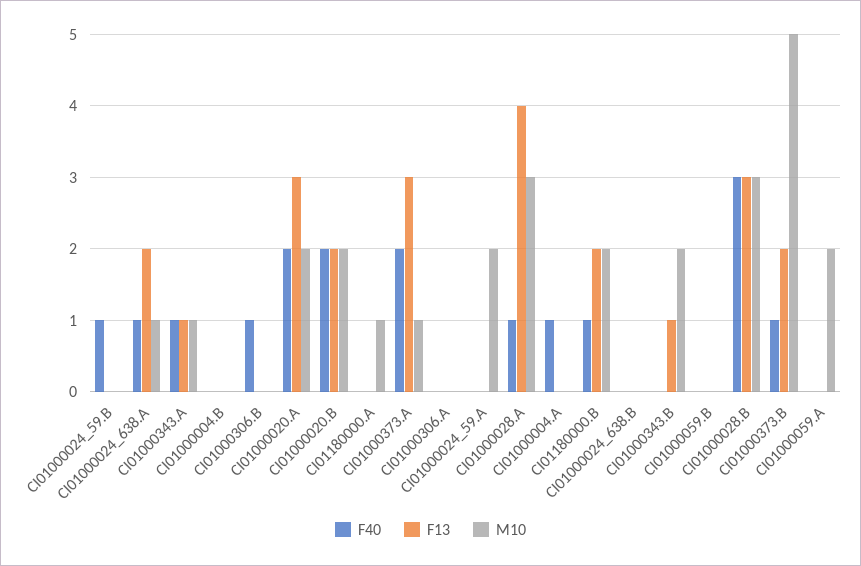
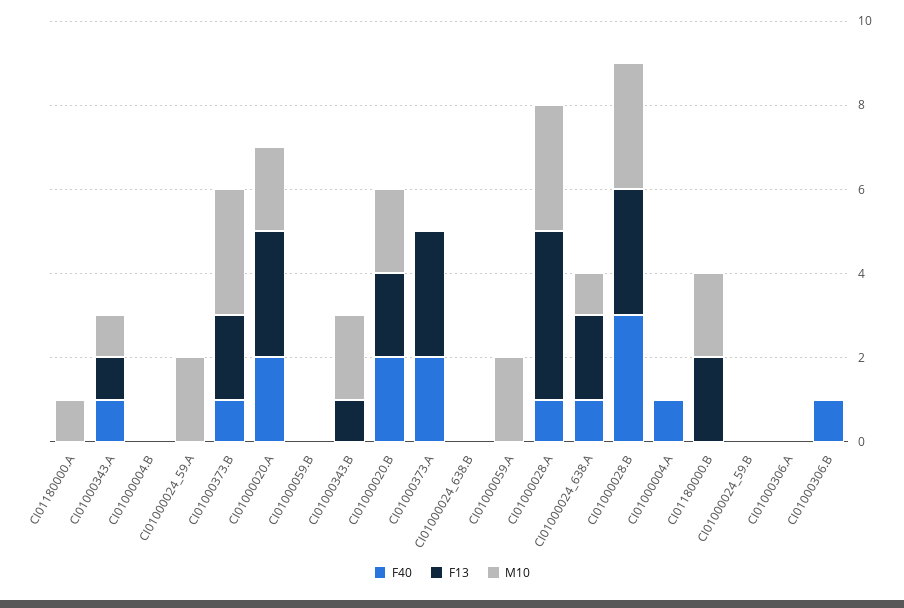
F40, CI01000024_59.B: 1 -> 0
M10, CI01000373.A: 1 -> 0
F40, CI01180000.B: 1 -> 0
M10, CI01000373.B: 5 -> 3

